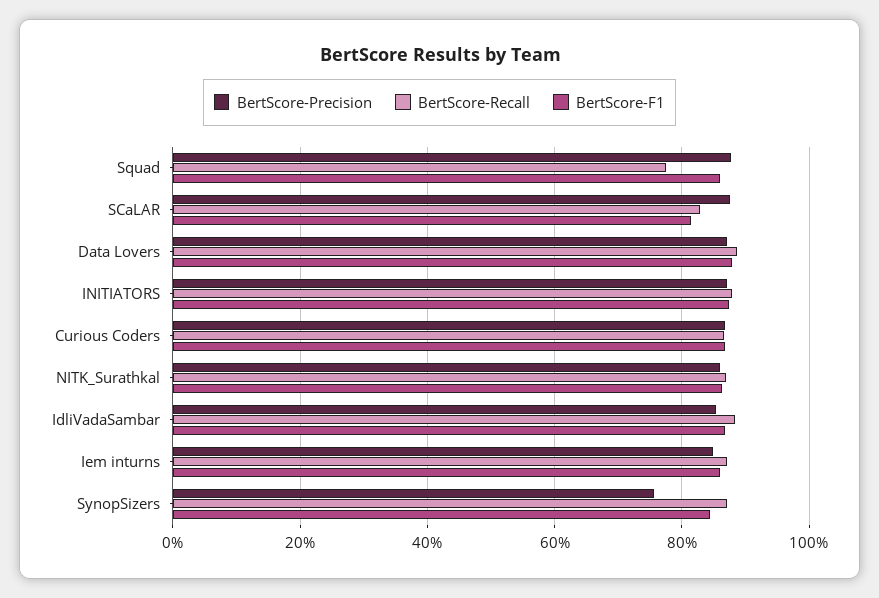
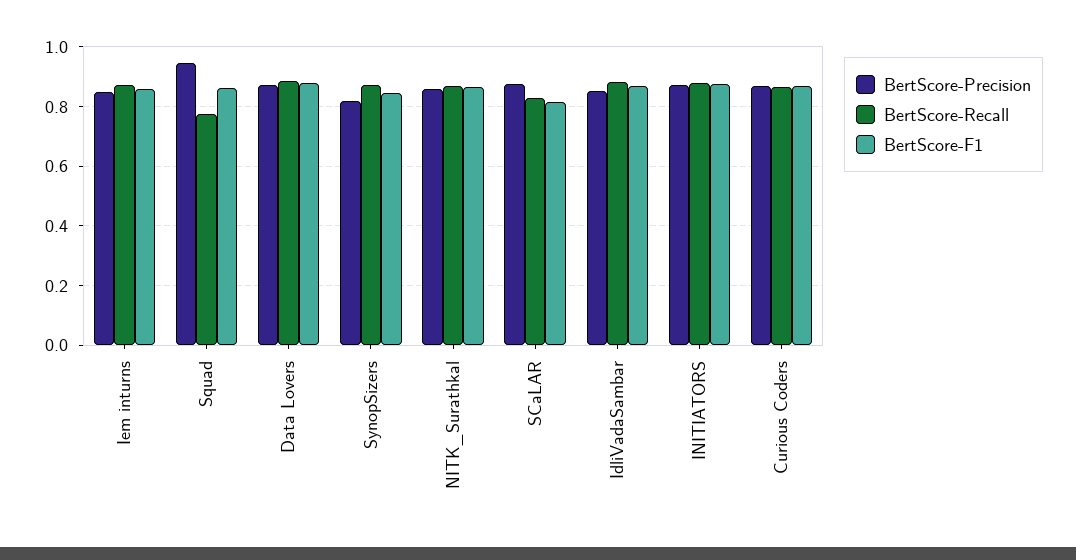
BertScore-Precision, Squad: 0.88 -> 0.95
BertScore-Precision, SynopSizers: 0.76 -> 0.825

